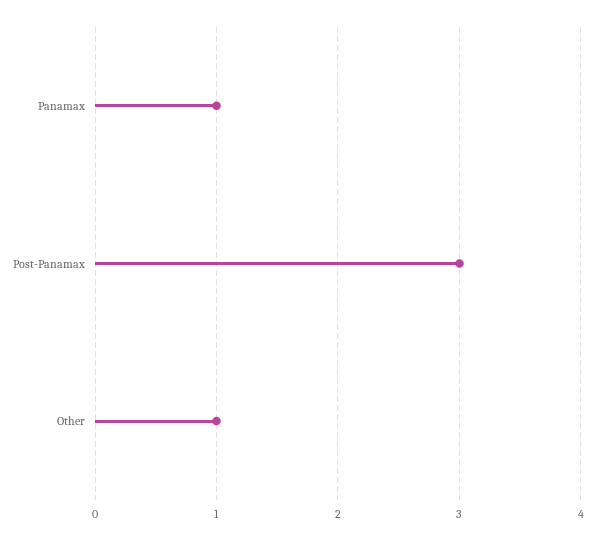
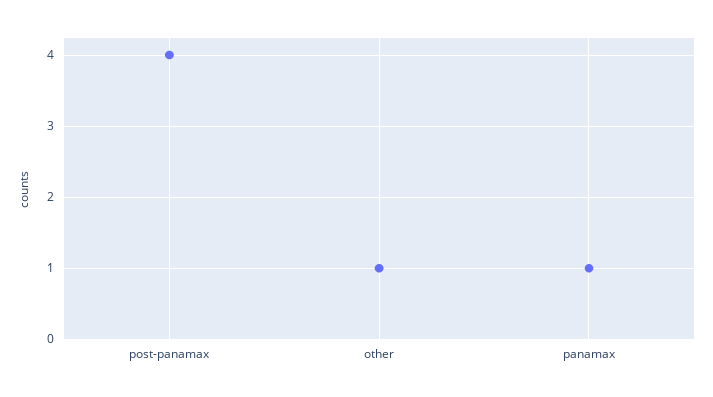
Post-Panamax: 3 -> 4

